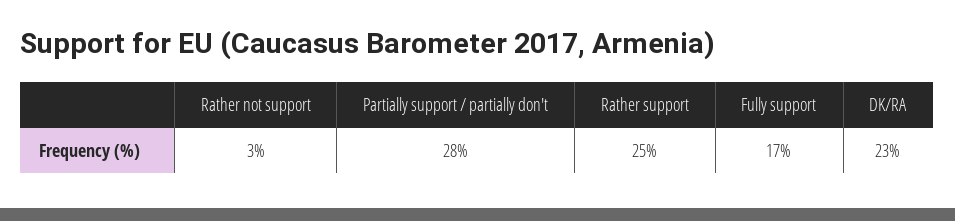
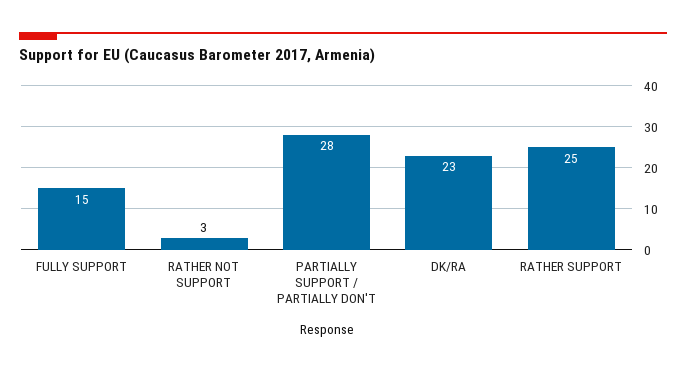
Fully support: 17 -> 15

